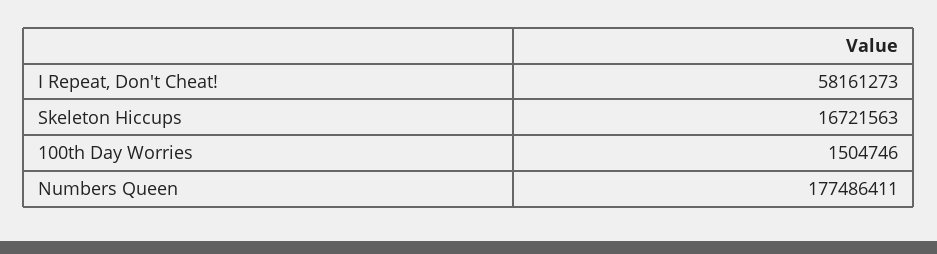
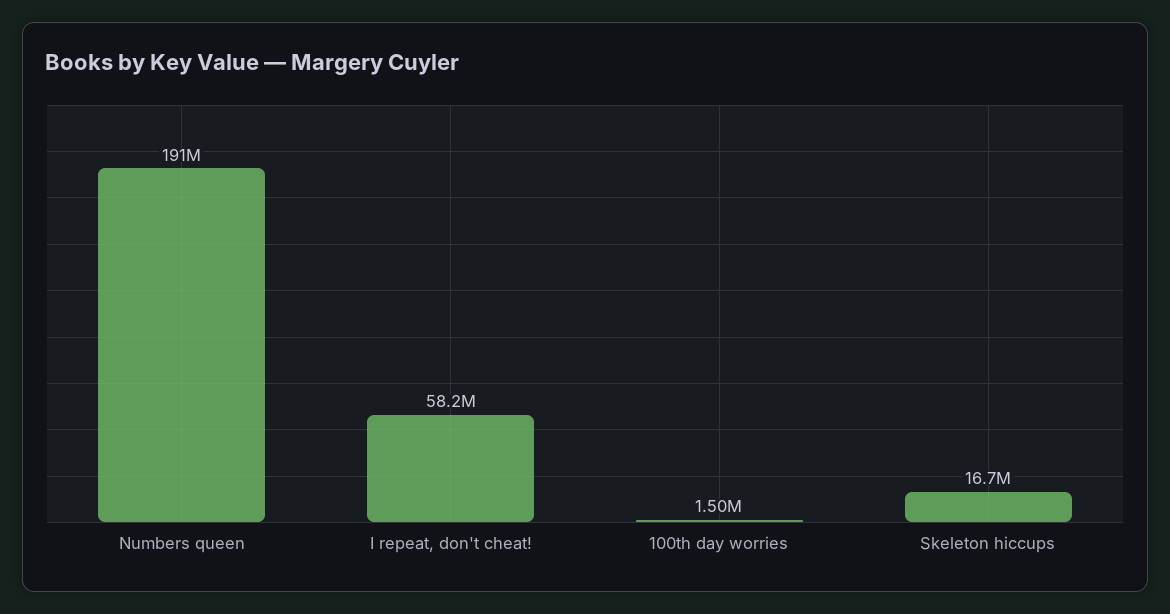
Numbers Queen: 177486411 -> 191000000

